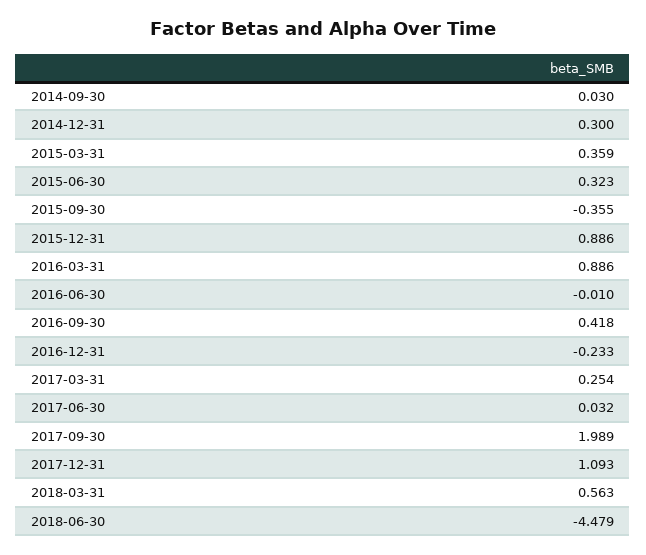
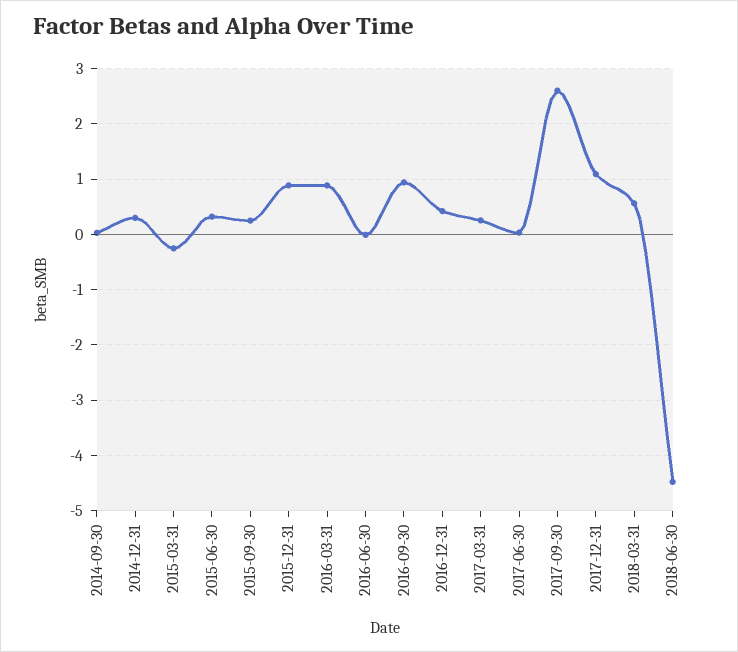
2015-03-31: 0.359 -> -0.2
2015-09-30: -0.355 -> 0.2
2016-09-30: 0.418 -> 1
2016-12-31: -0.233 -> 0.4
2017-09-30: 1.989 -> 2.6

